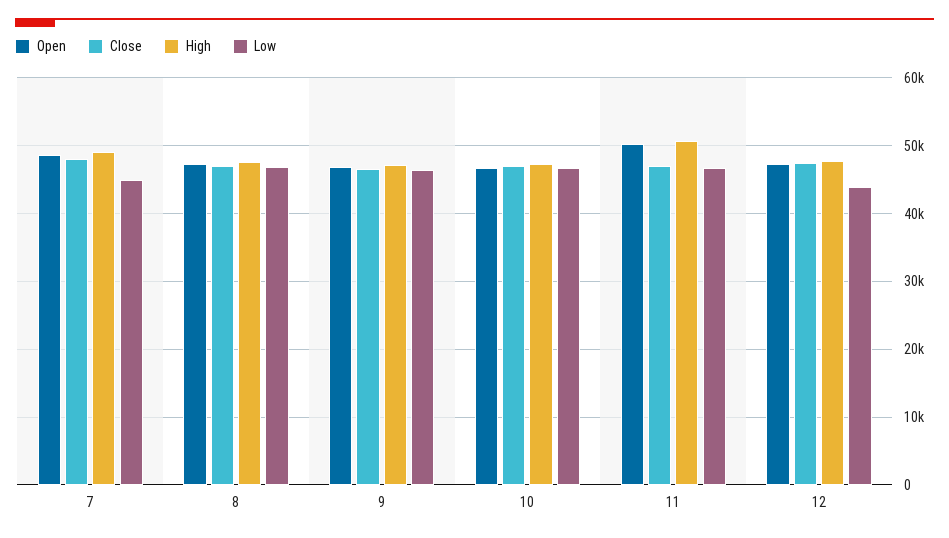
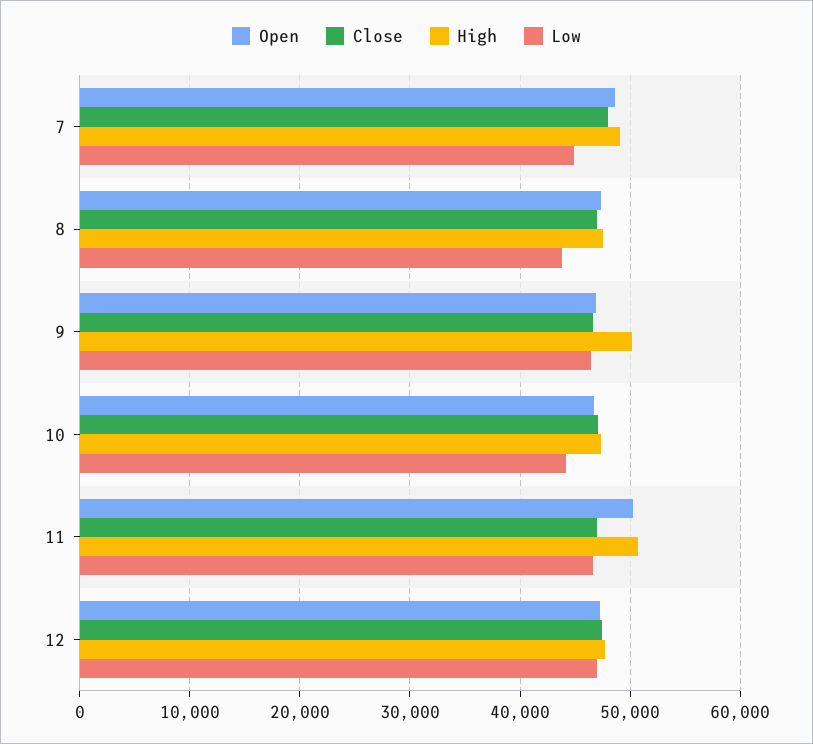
Low, 8: 47000 -> 44000
High, 9: 47000 -> 50000
Low, 10: 47000 -> 44000
Low, 12: 44000 -> 47000

